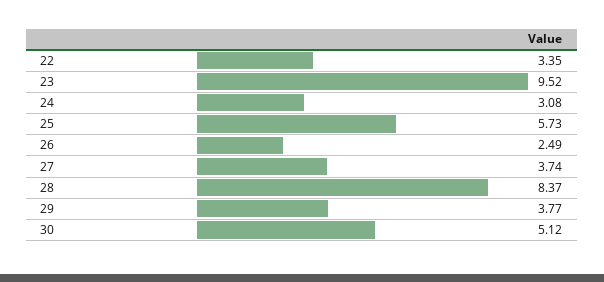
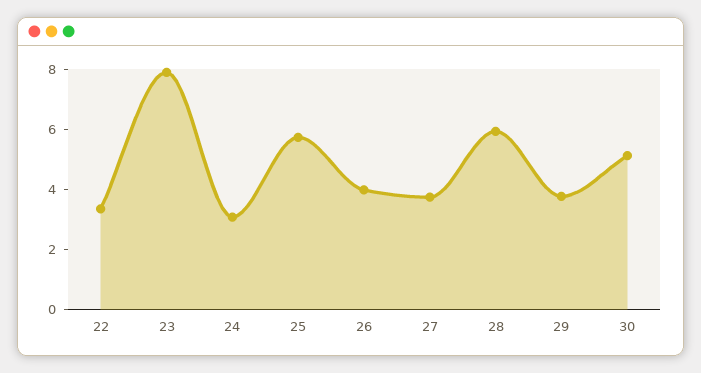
23: 9.52 -> 8
26: 2.49 -> 4
28: 8.37 -> 6

